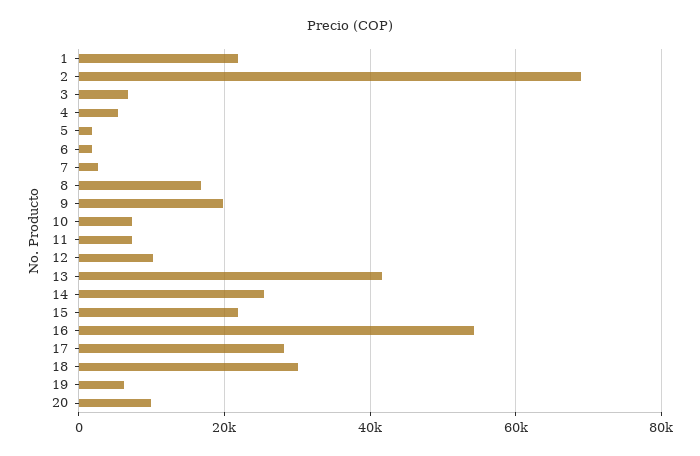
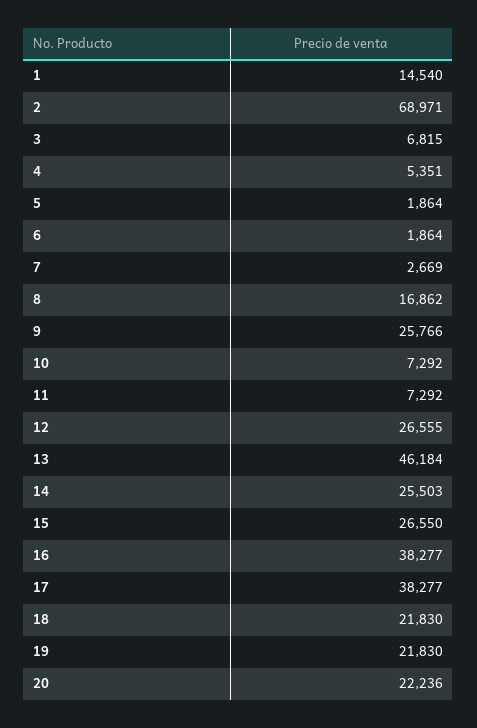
1: 22000 -> 14540
9: 20000 -> 25766
12: 10000 -> 26555
13: 42000 -> 46184
15: 22000 -> 26550
16: 54000 -> 38277
17: 28000 -> 38277
18: 30000 -> 21830
19: 6000 -> 21830
20: 10000 -> 22236

